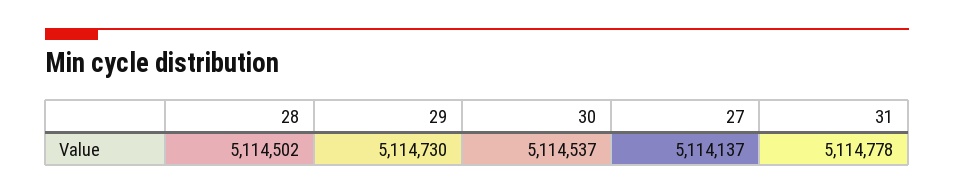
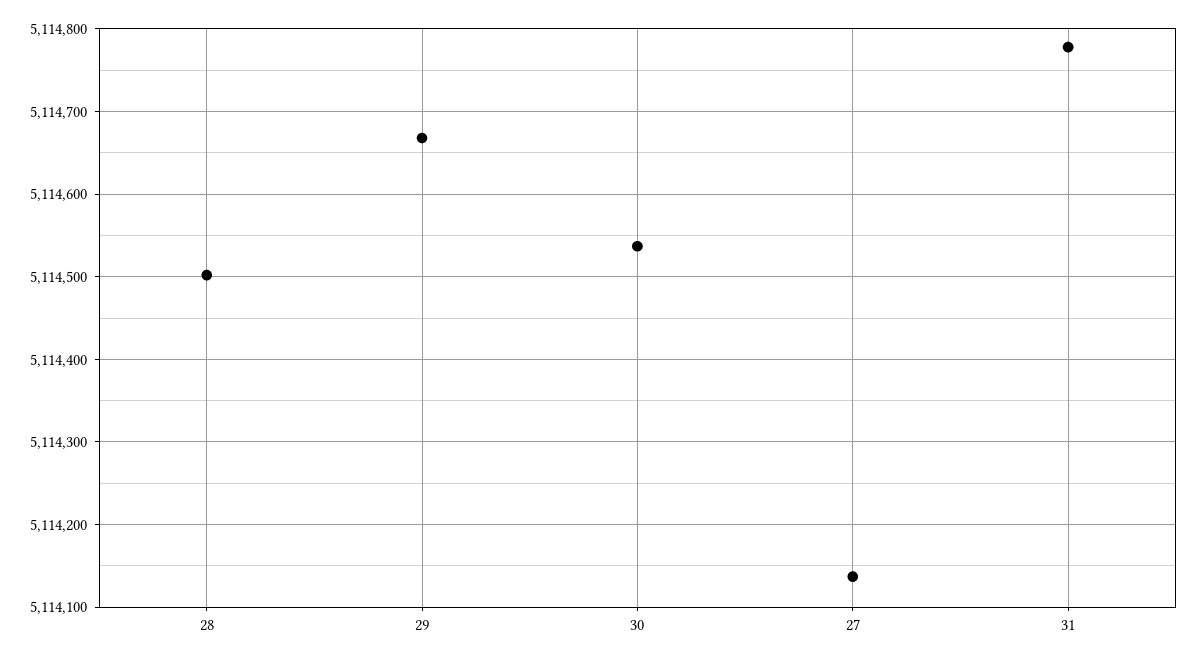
29: 5114730 -> 5114670

